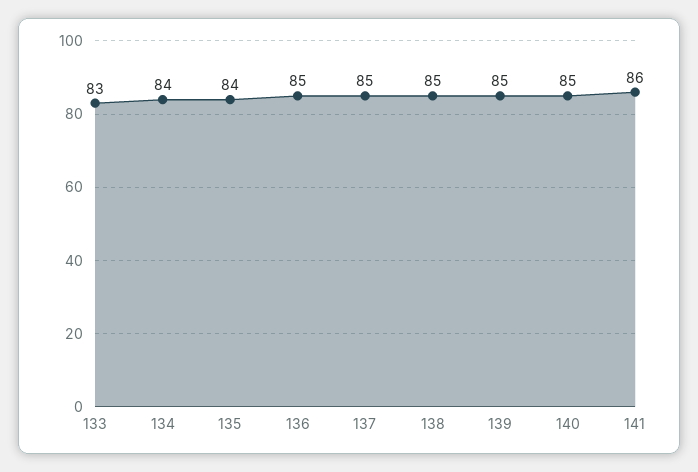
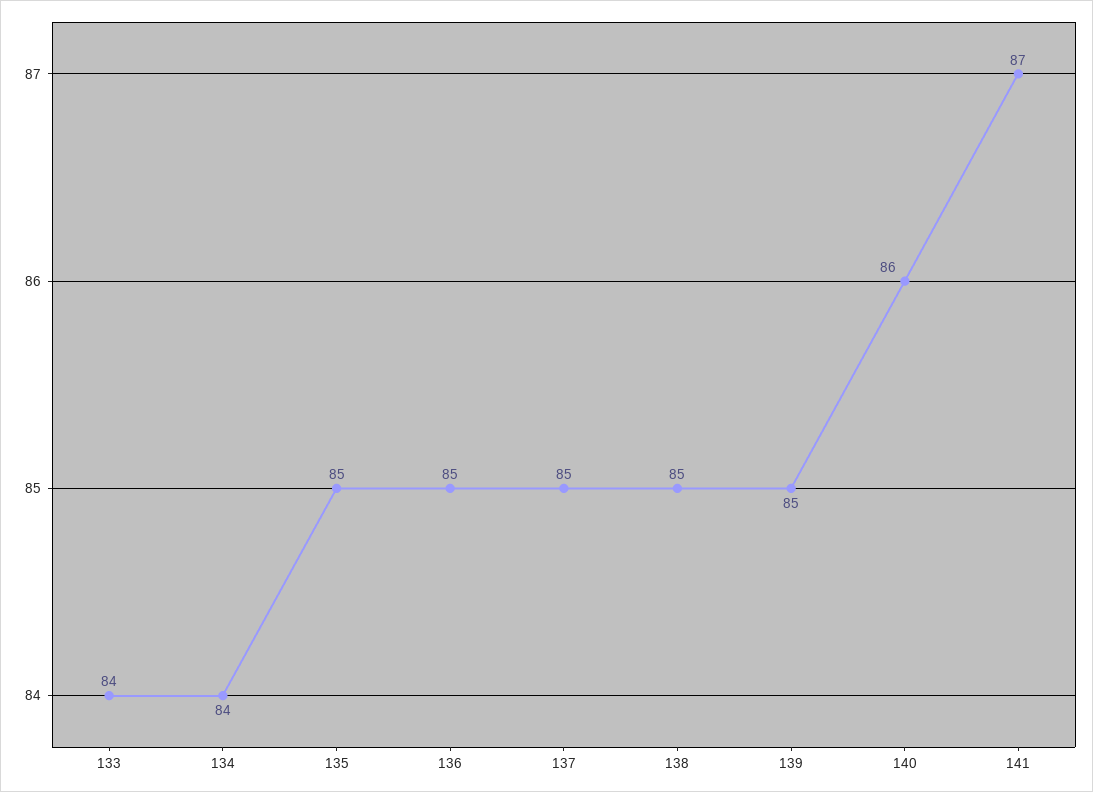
133: 83 -> 84
135: 84 -> 85
140: 85 -> 86
141: 86 -> 87

